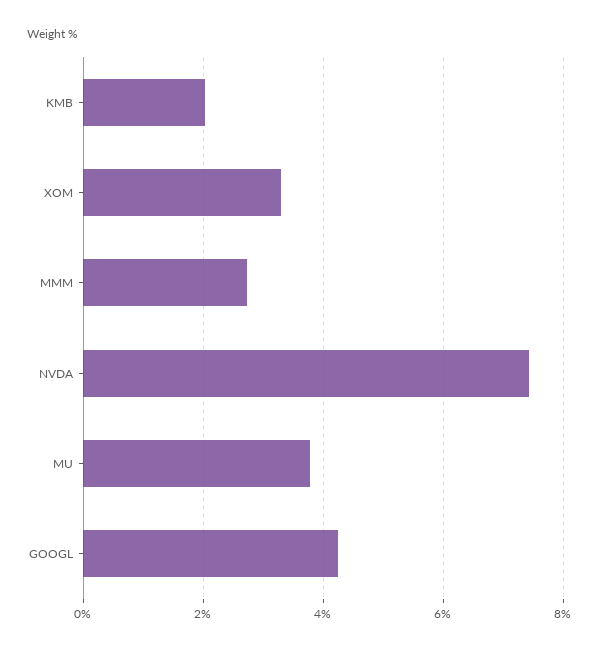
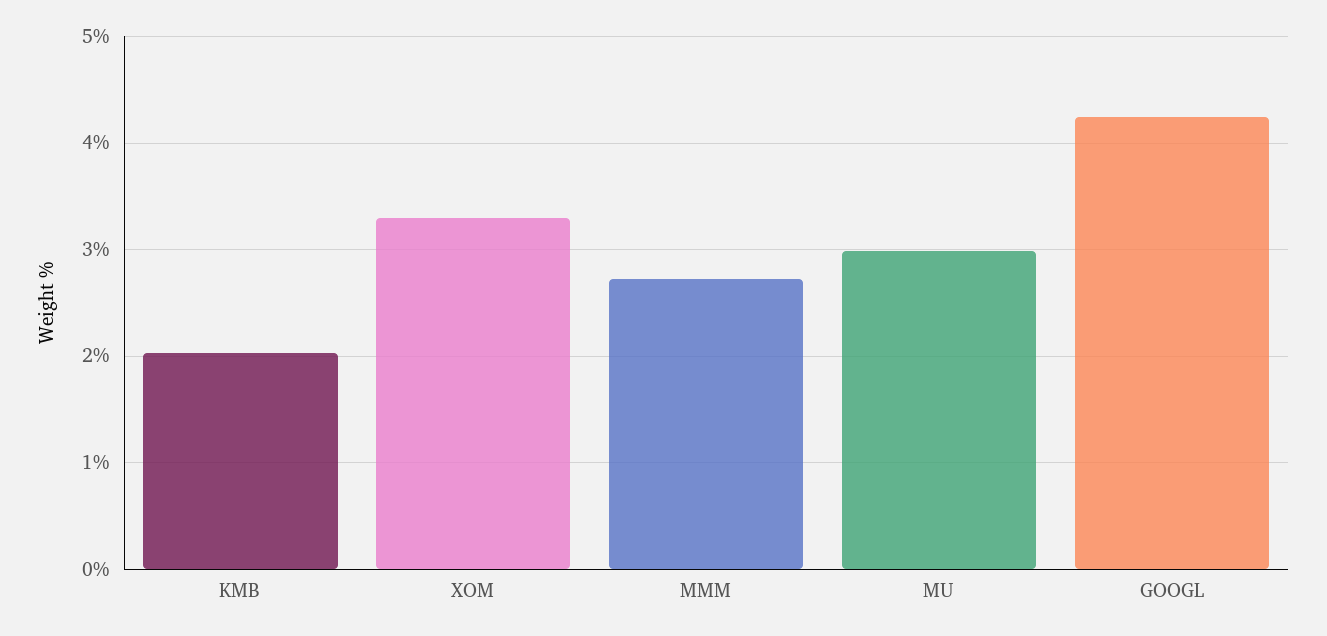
NVDA: 7.4 -> none
MU: 3.8 -> 3

